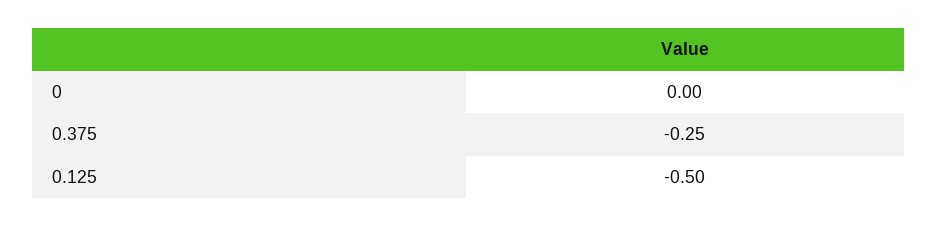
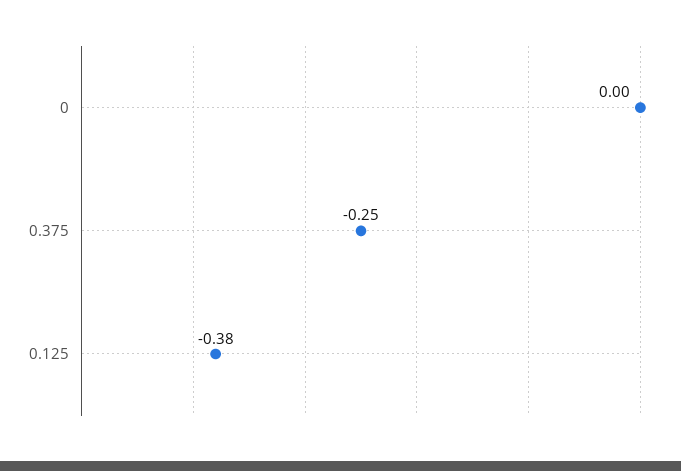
0.125: -0.5 -> -0.38

